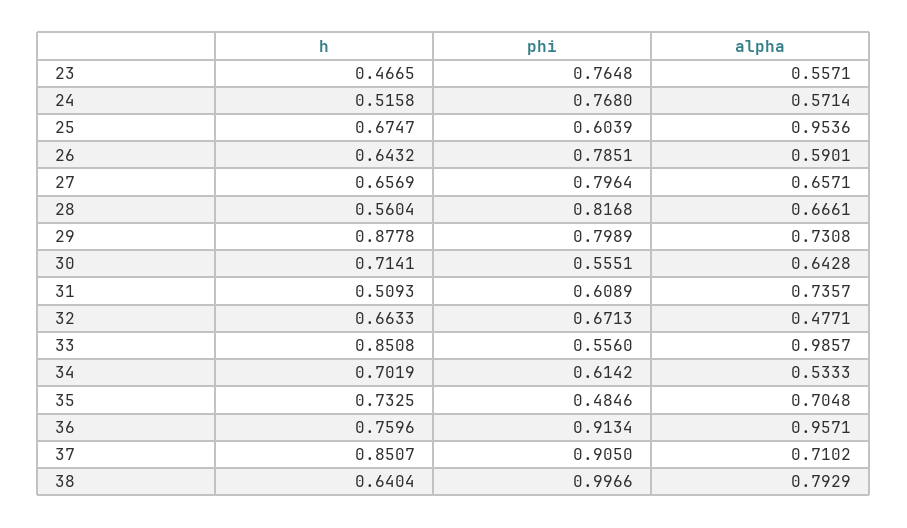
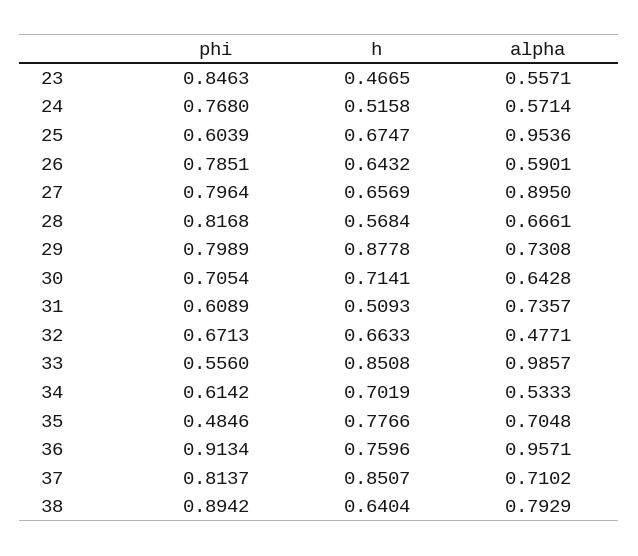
phi, 23: 0.7648 -> 0.8463
alpha, 27: 0.6571 -> 0.895
h, 28: 0.5604 -> 0.5684
phi, 30: 0.5551 -> 0.7054
h, 35: 0.7325 -> 0.7766
phi, 37: 0.905 -> 0.8137
phi, 38: 0.9966 -> 0.8942

